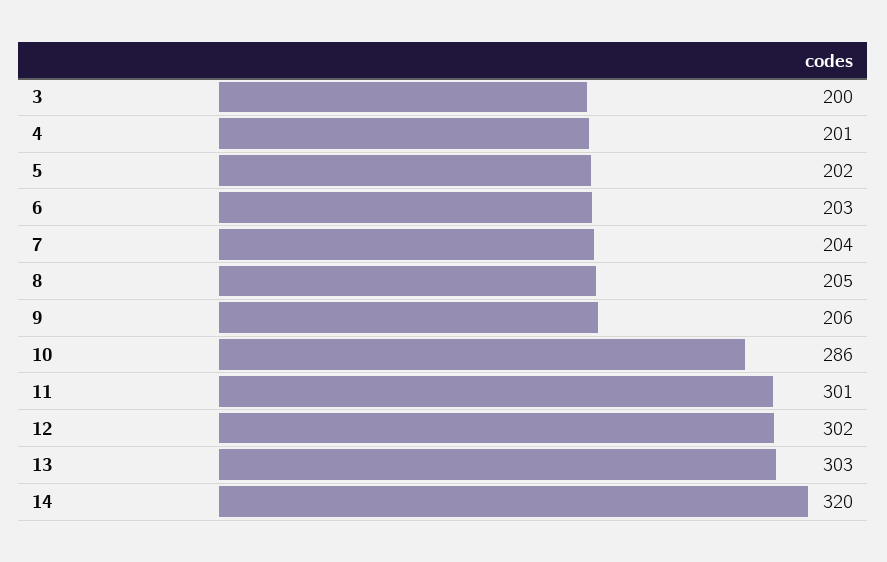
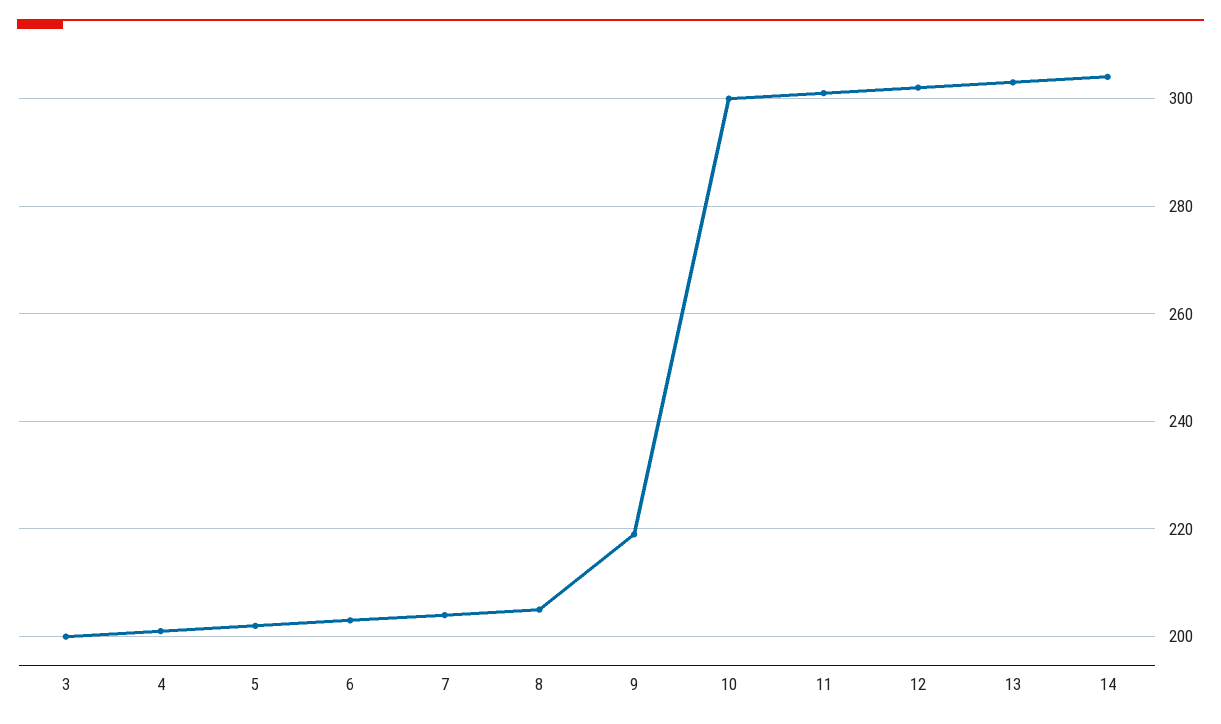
9: 206 -> 220
10: 286 -> 300
14: 320 -> 305

